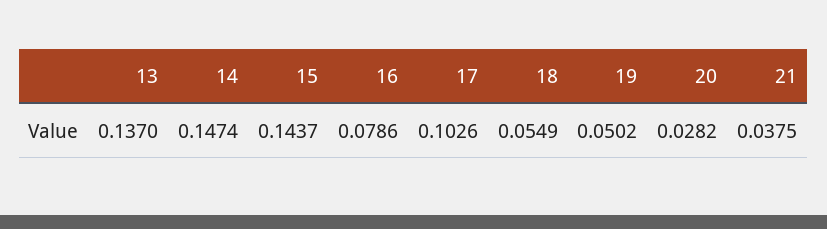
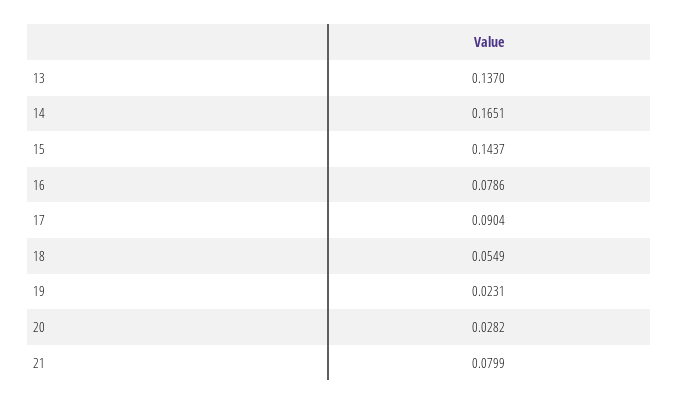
14: 0.1474 -> 0.1651
17: 0.1026 -> 0.0904
19: 0.0502 -> 0.0231
21: 0.0375 -> 0.0799

